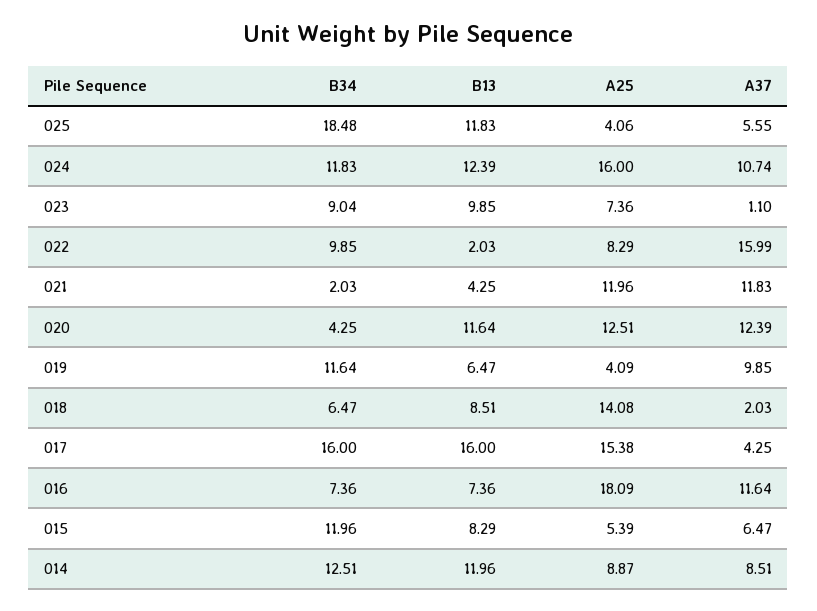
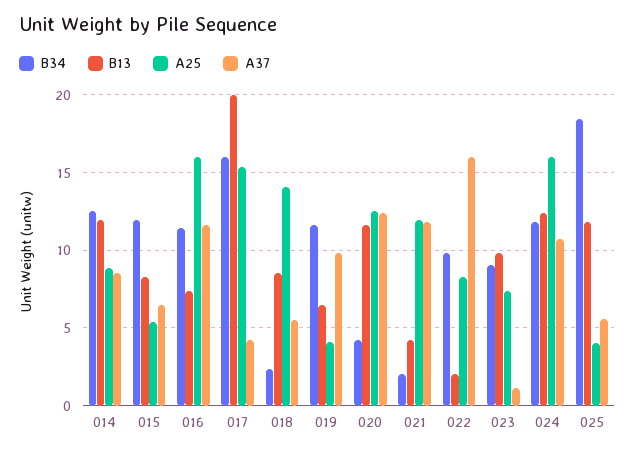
B34, 018: 6.47 -> 2.5
A37, 018: 2.03 -> 5.5
B13, 017: 16 -> 20
B34, 016: 7.36 -> 11.5
A25, 016: 18.09 -> 16

